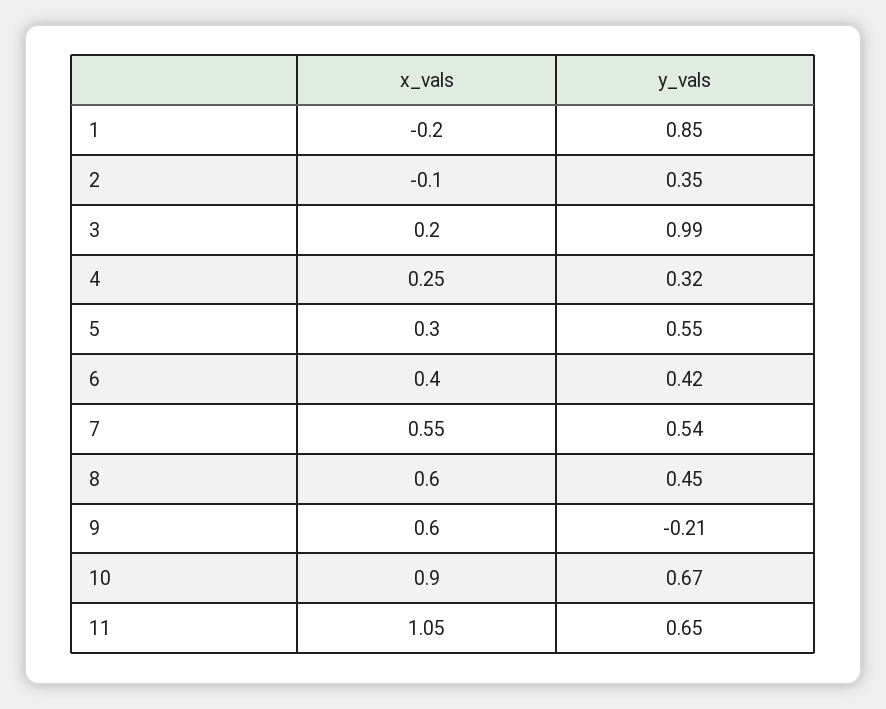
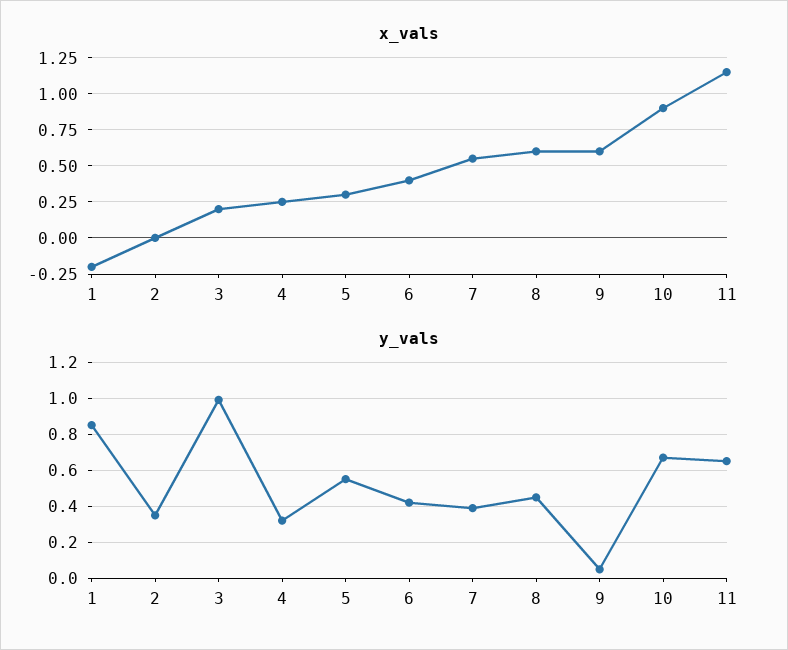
x_vals, 2: -0.1 -> 0
y_vals, 7: 0.54 -> 0.4
y_vals, 9: -0.21 -> 0.05
x_vals, 11: 1.05 -> 1.15

